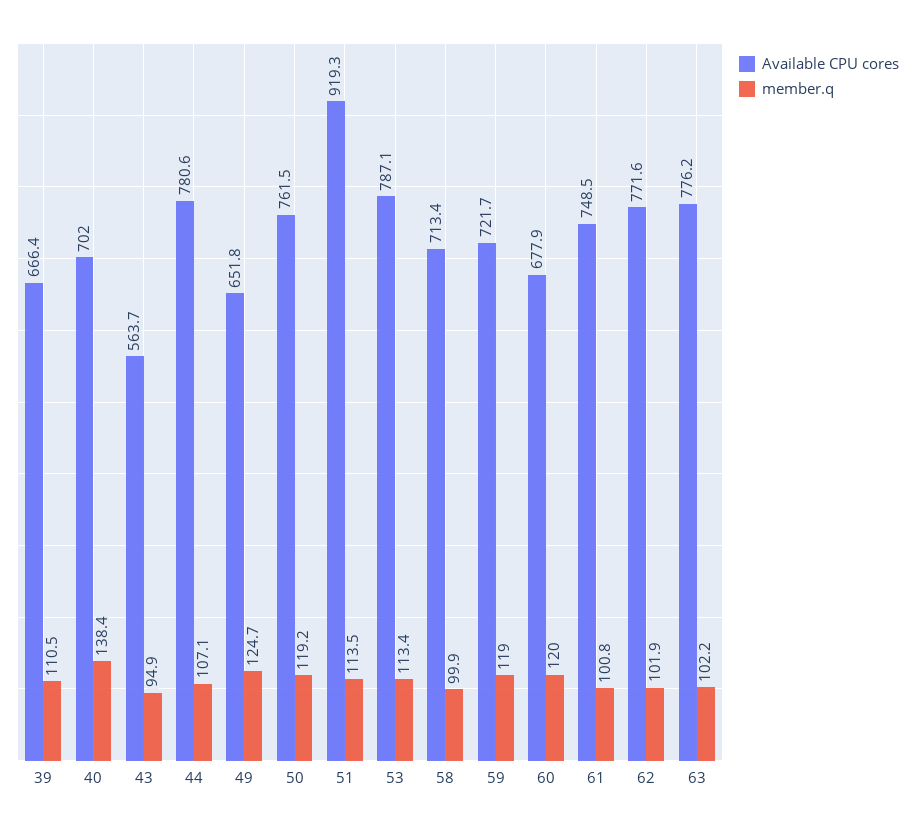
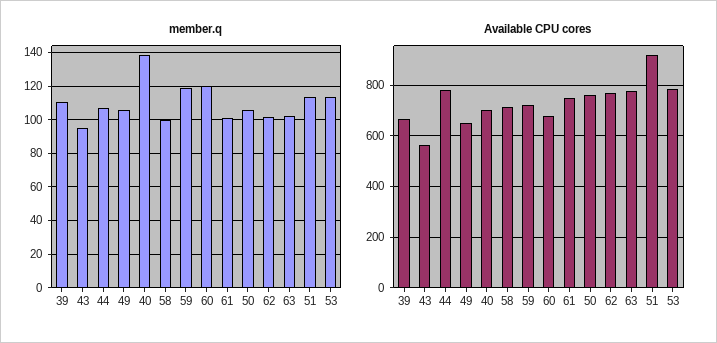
member.q, 49: 124.7 -> 105
member.q, 50: 119.2 -> 105

